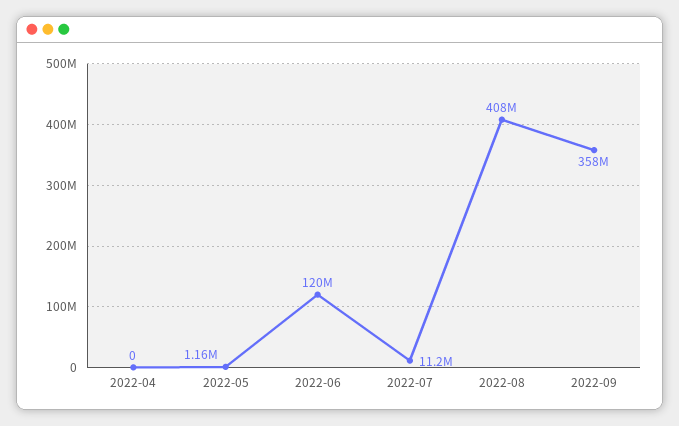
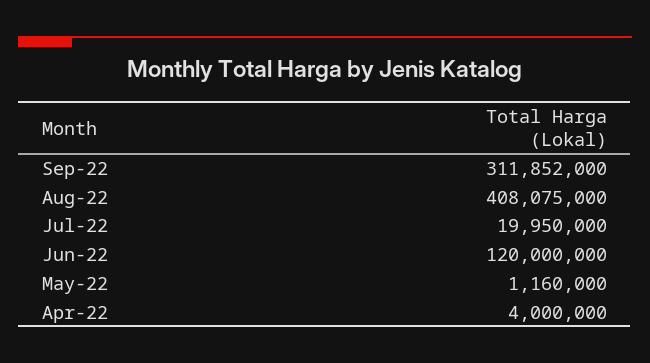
2022-04: 0 -> 4000000
2022-07: 11200000 -> 19950000
2022-09: 358000000 -> 311852000

